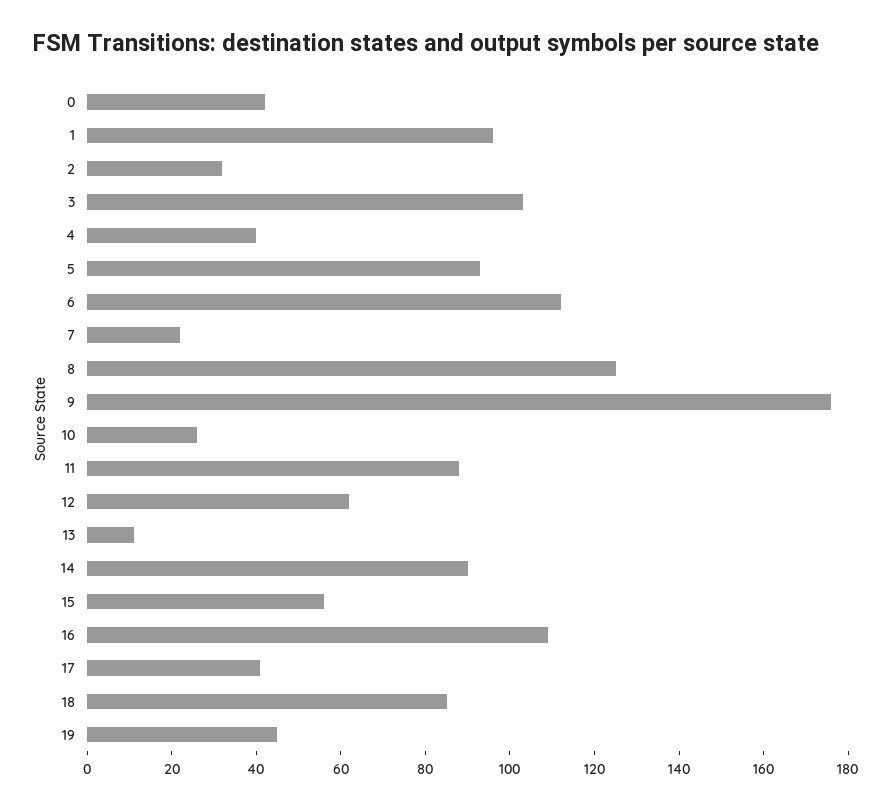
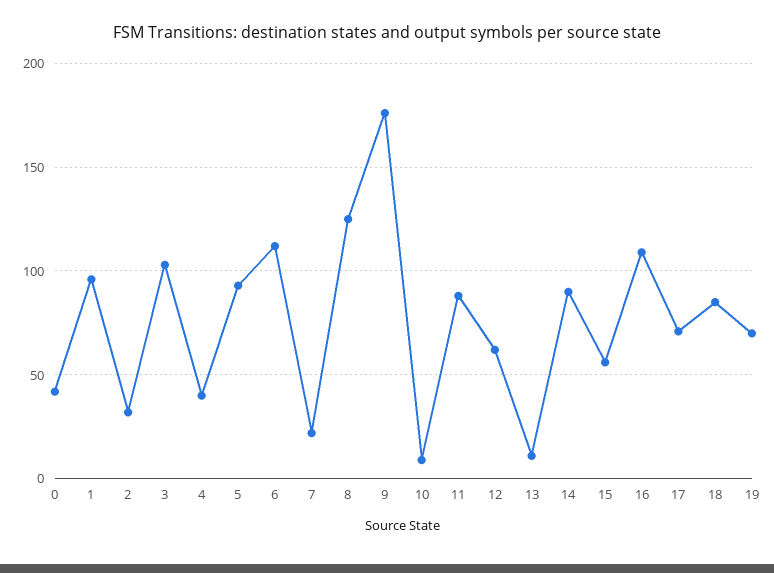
10: 25 -> 10
17: 40 -> 70
19: 45 -> 70

